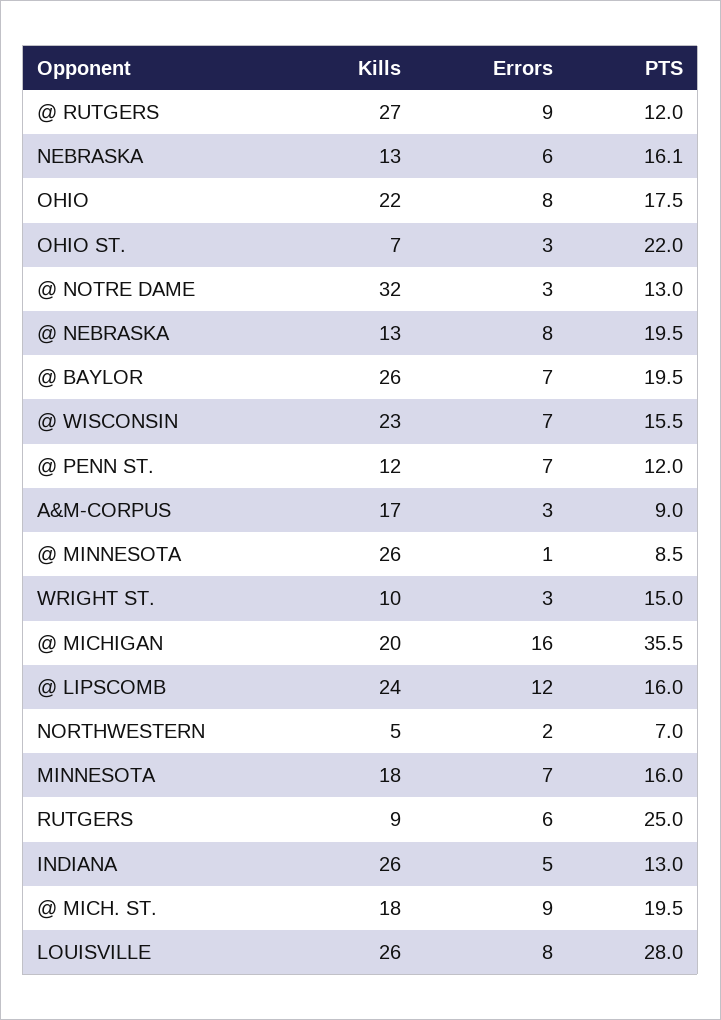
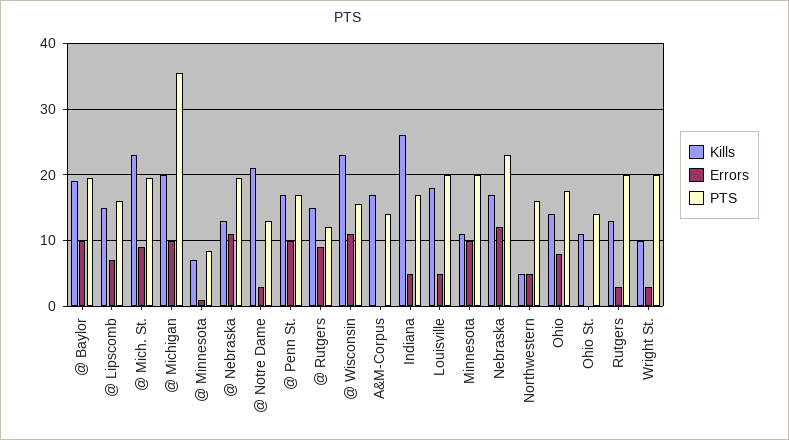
Kills, @ RUTGERS: 27 -> 15
Kills, NEBRASKA: 13 -> 17
Errors, NEBRASKA: 6 -> 12
PTS, NEBRASKA: 16.1 -> 23
Kills, OHIO: 22 -> 14
Kills, OHIO ST.: 7 -> 11
Errors, OHIO ST.: 3 -> 0
PTS, OHIO ST.: 22 -> 14
Kills, @ NOTRE DAME: 32 -> 21
Errors, @ NEBRASKA: 8 -> 11
Kills, @ BAYLOR: 26 -> 19
Errors, @ BAYLOR: 7 -> 10
Errors, @ WISCONSIN: 7 -> 11
Kills, @ PENN ST.: 12 -> 17
Errors, @ PENN ST.: 7 -> 10
PTS, @ PENN ST.: 12 -> 17
Errors, A&M-CORPUS: 3 -> 0
PTS, A&M-CORPUS: 9 -> 14
Kills, @ MINNESOTA: 26 -> 7
PTS, WRIGHT ST.: 15 -> 20
Errors, @ MICHIGAN: 16 -> 10
Kills, @ LIPSCOMB: 24 -> 15
Errors, @ LIPSCOMB: 12 -> 7
Errors, NORTHWESTERN: 2 -> 5
PTS, NORTHWESTERN: 7 -> 16
Kills, MINNESOTA: 18 -> 11
Errors, MINNESOTA: 7 -> 10
PTS, MINNESOTA: 16 -> 20
Kills, RUTGERS: 9 -> 13
Errors, RUTGERS: 6 -> 3
PTS, RUTGERS: 25 -> 20
PTS, INDIANA: 13 -> 17
Kills, @ MICH. ST.: 18 -> 23
Kills, LOUISVILLE: 26 -> 18
Errors, LOUISVILLE: 8 -> 5
PTS, LOUISVILLE: 28 -> 20

